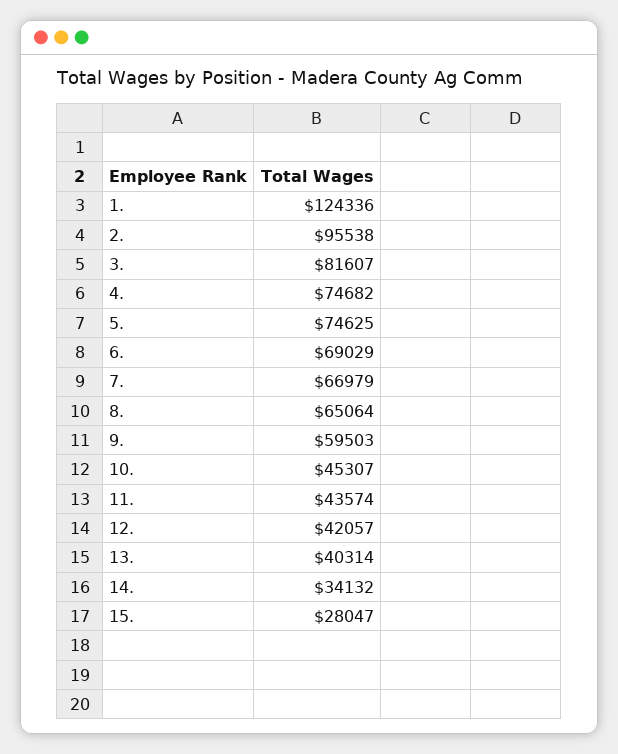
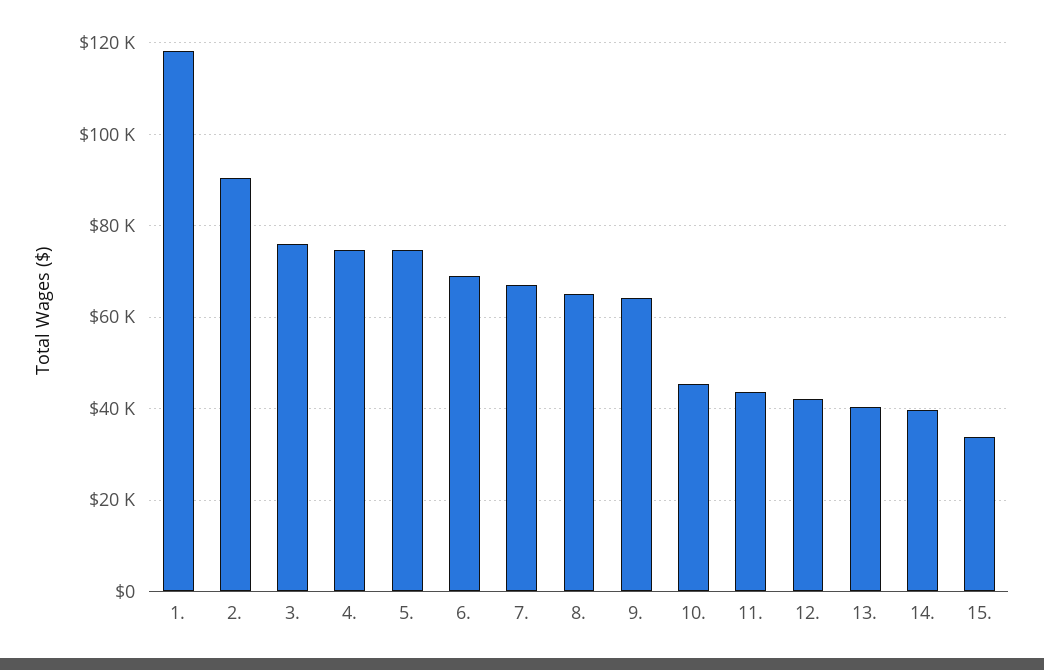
1.: 124336 -> 118000
2.: 95538 -> 90000
3.: 81607 -> 76000
9.: 59503 -> 64000
14.: 34132 -> 40000
15.: 28047 -> 34000

